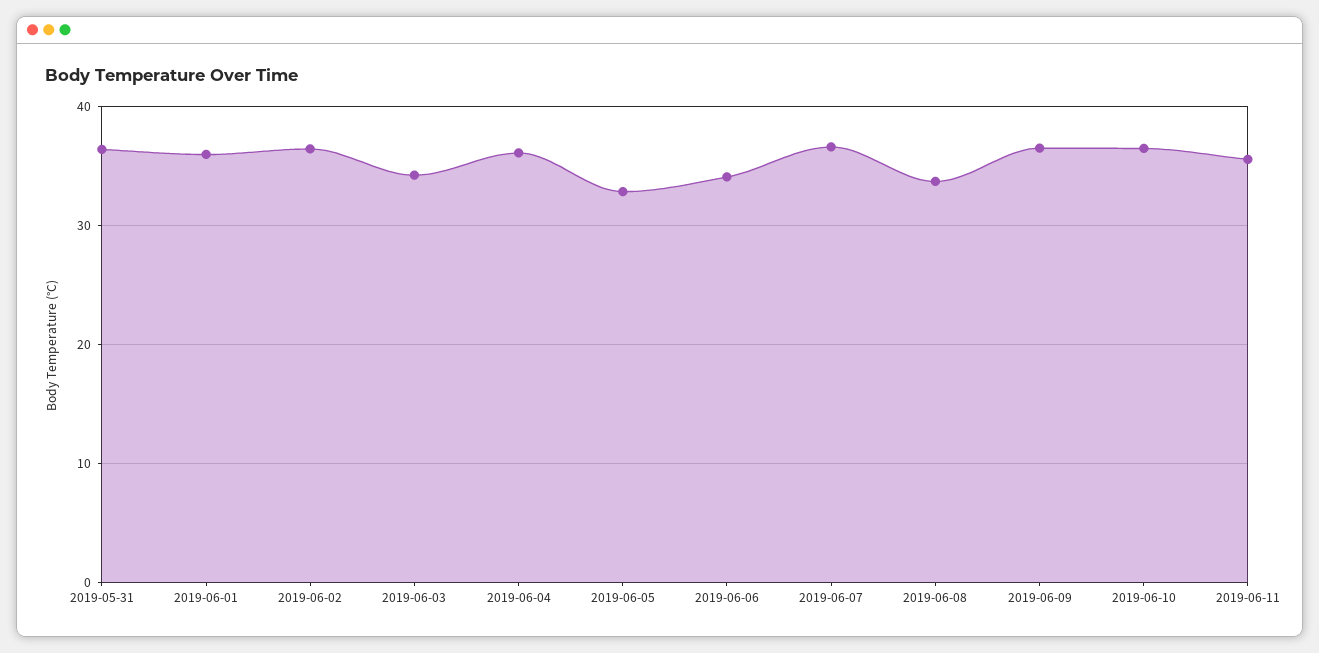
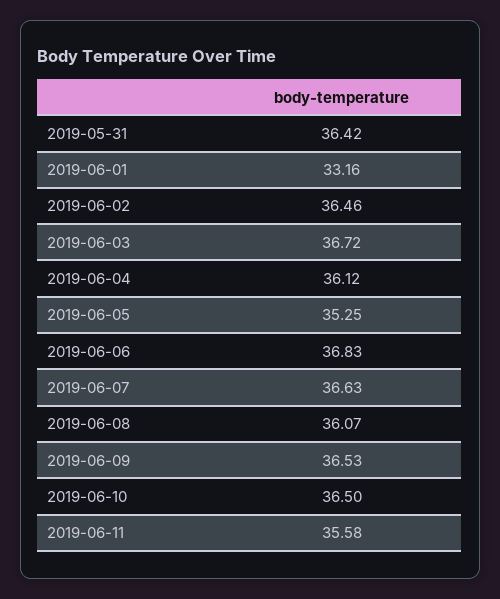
2019-06-01: 36 -> 33.16
2019-06-03: 34 -> 36.72
2019-06-05: 33 -> 35.25
2019-06-06: 34 -> 36.83
2019-06-08: 34 -> 36.07

